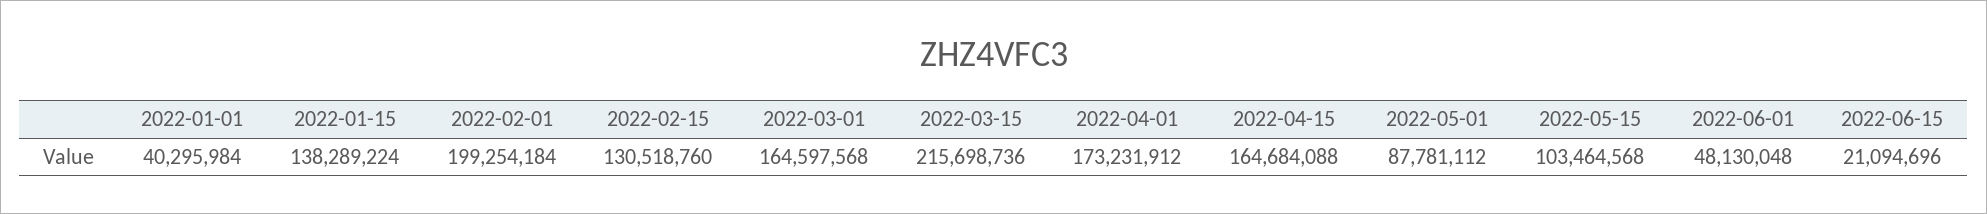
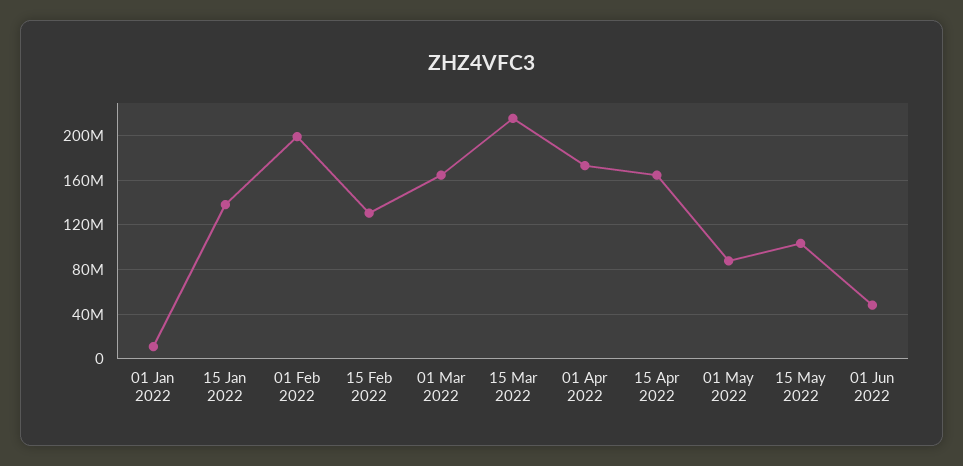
2022-01-01: 40295984 -> 10000000
2022-06-15: 21094696 -> none

